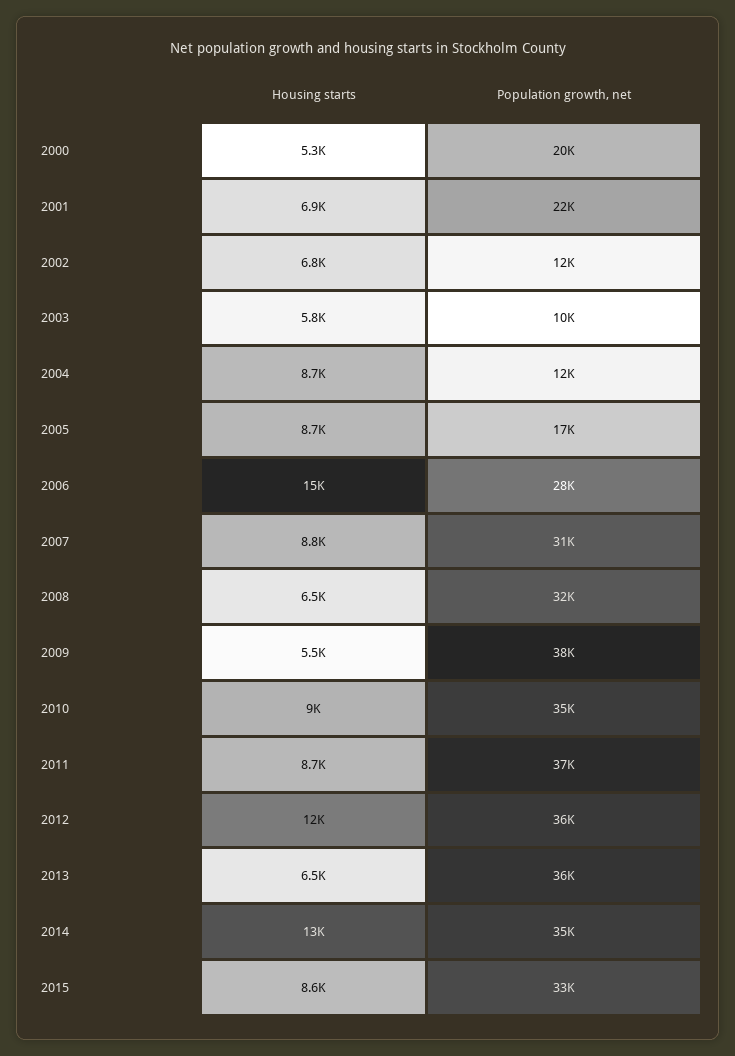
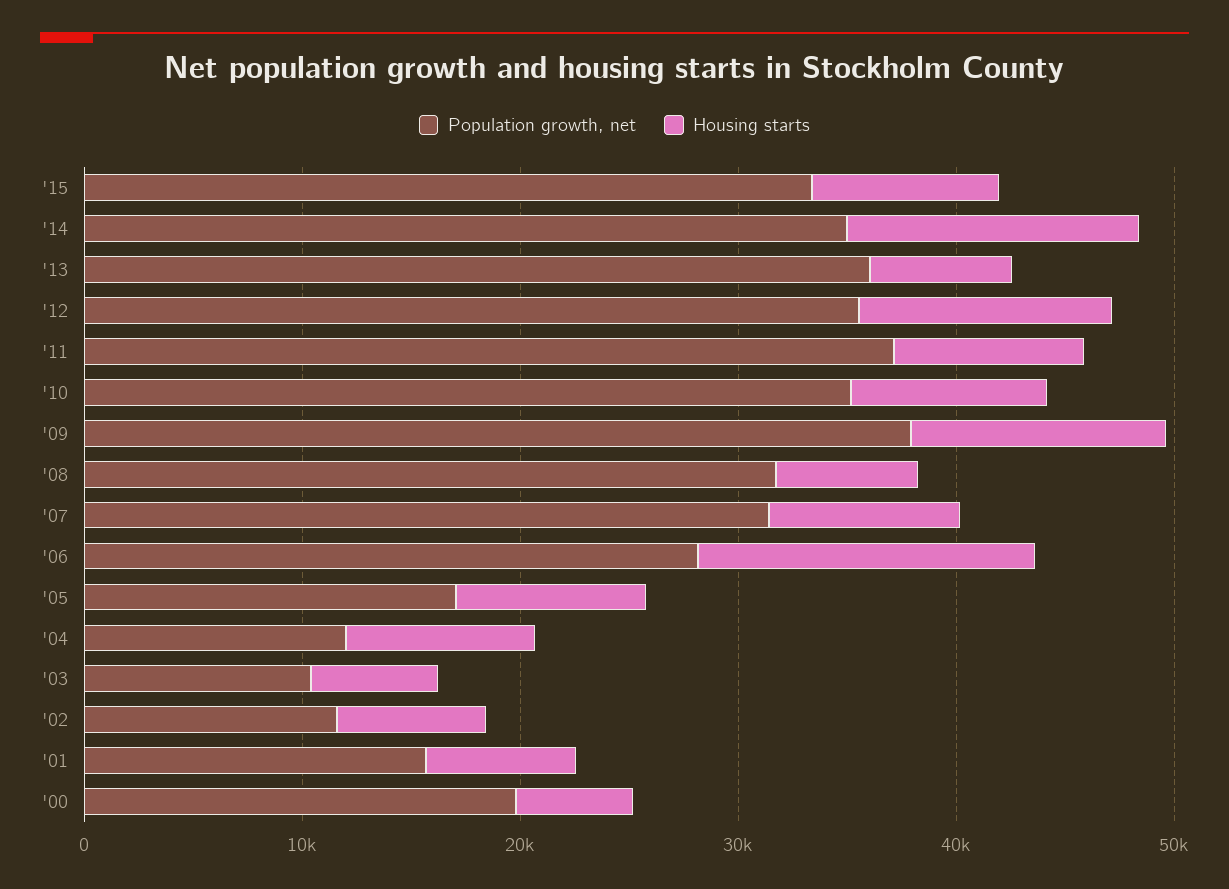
Population growth, net, 2001: 22000 -> 16000
Housing starts, 2009: 5500 -> 12000

